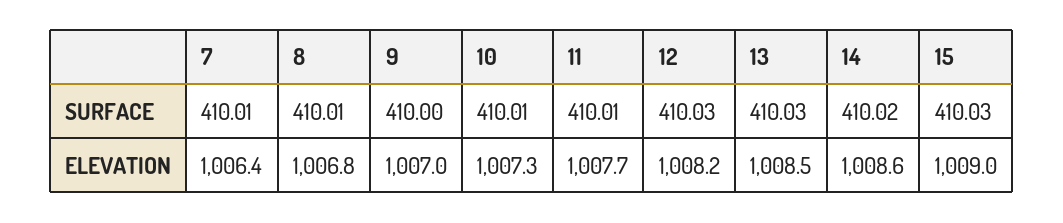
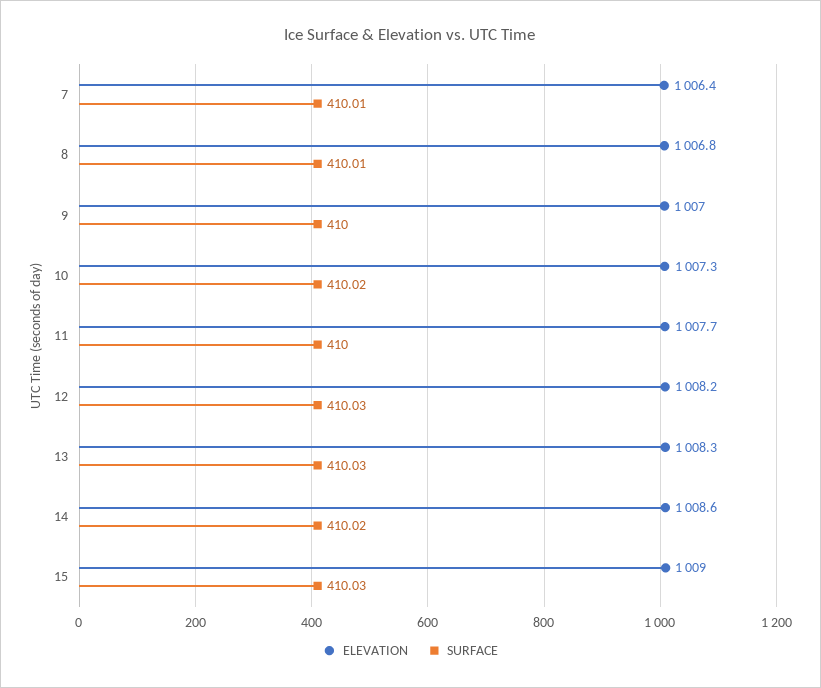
SURFACE, 10: 410.01 -> 410.02
SURFACE, 11: 410.01 -> 410
ELEVATION, 13: 1008.5 -> 1008.3

